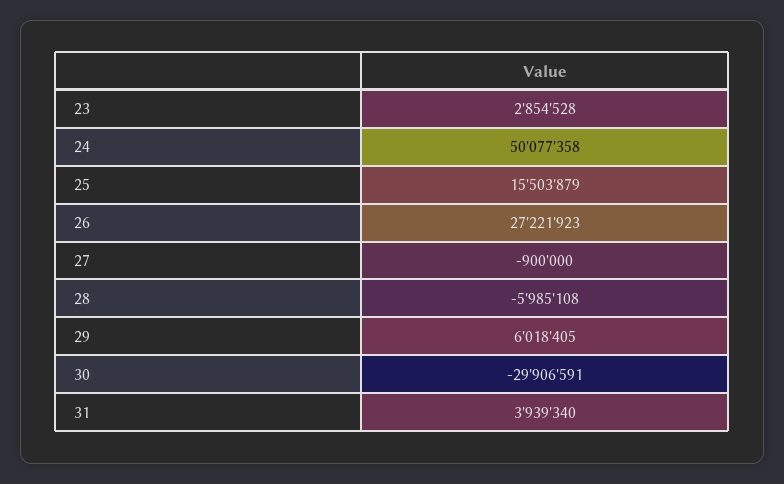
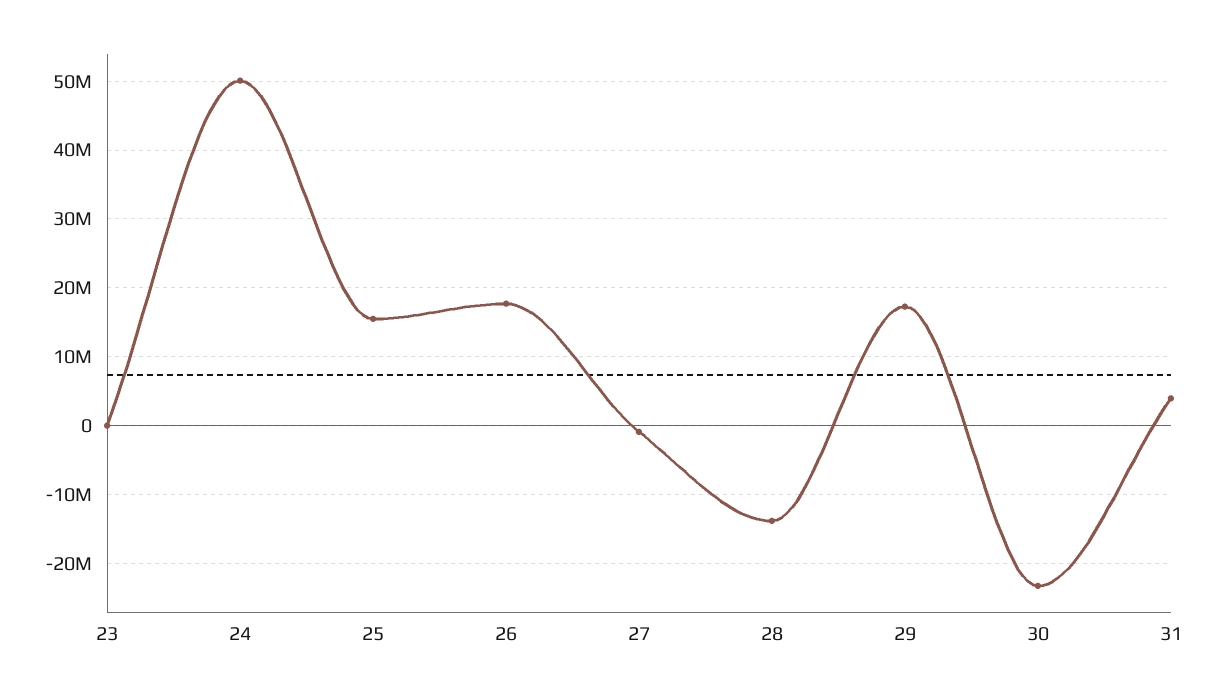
23: 2854528 -> 0
26: 27221923 -> 18000000
28: -5985108 -> -14000000
29: 6018405 -> 17000000
30: -29906591 -> -23000000

